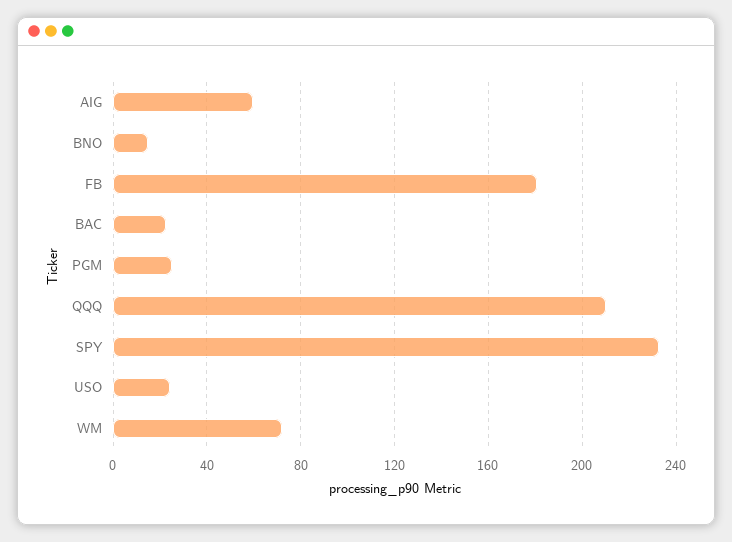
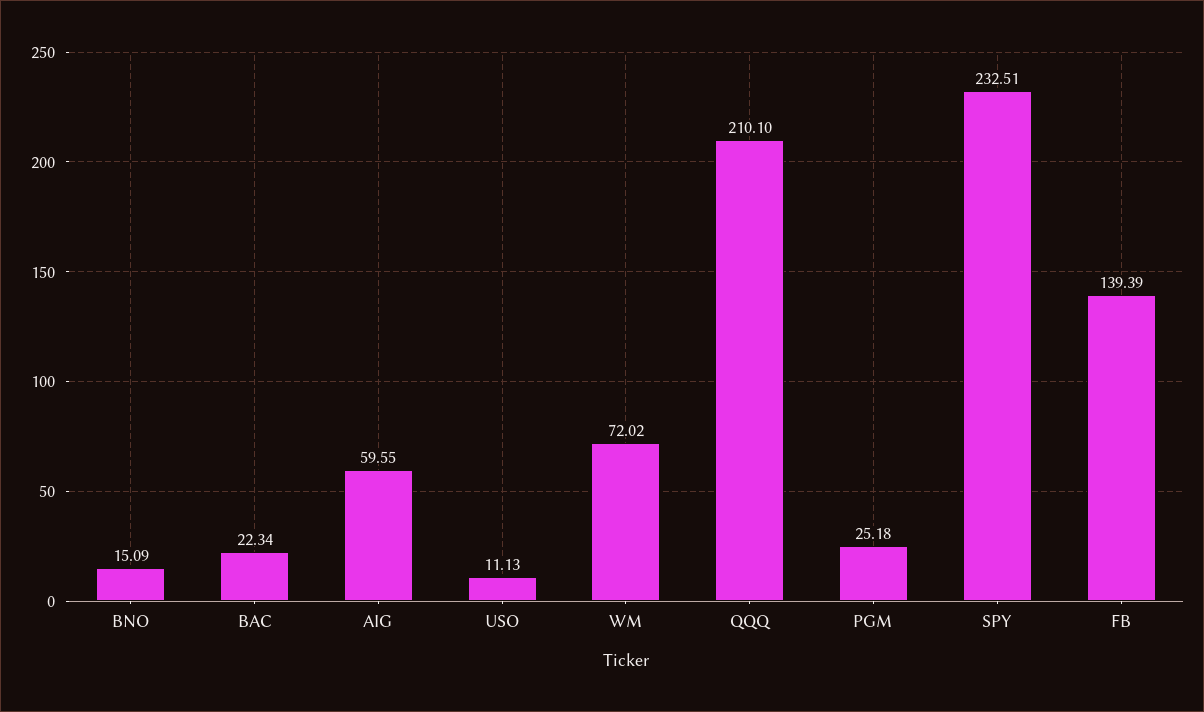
FB: 180 -> 139.39
USO: 25 -> 11.13

